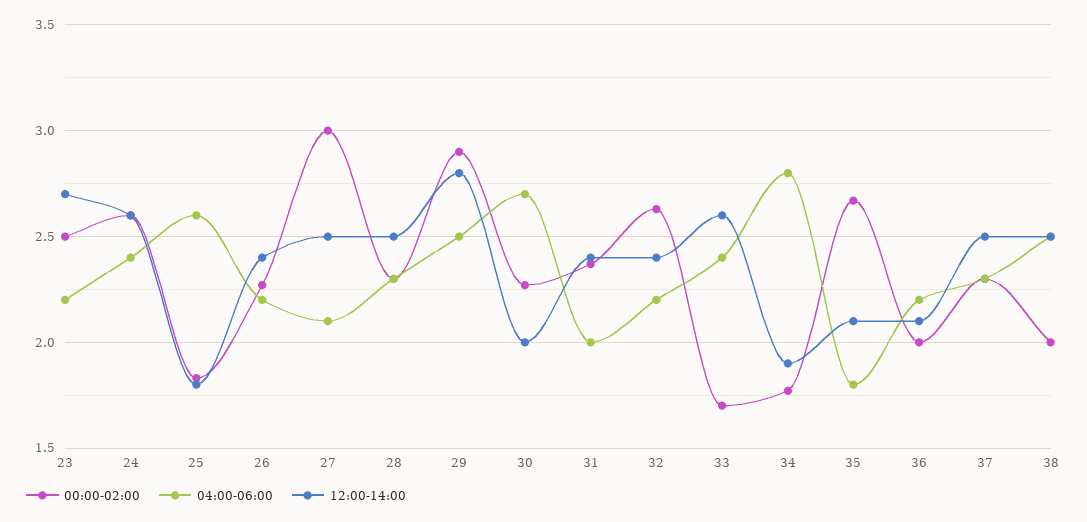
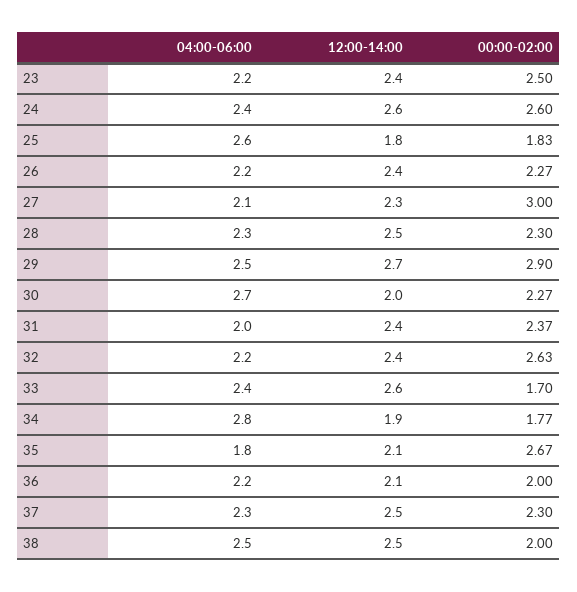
12:00-14:00, 23: 2.7 -> 2.4
12:00-14:00, 27: 2.5 -> 2.3
12:00-14:00, 29: 2.8 -> 2.7

